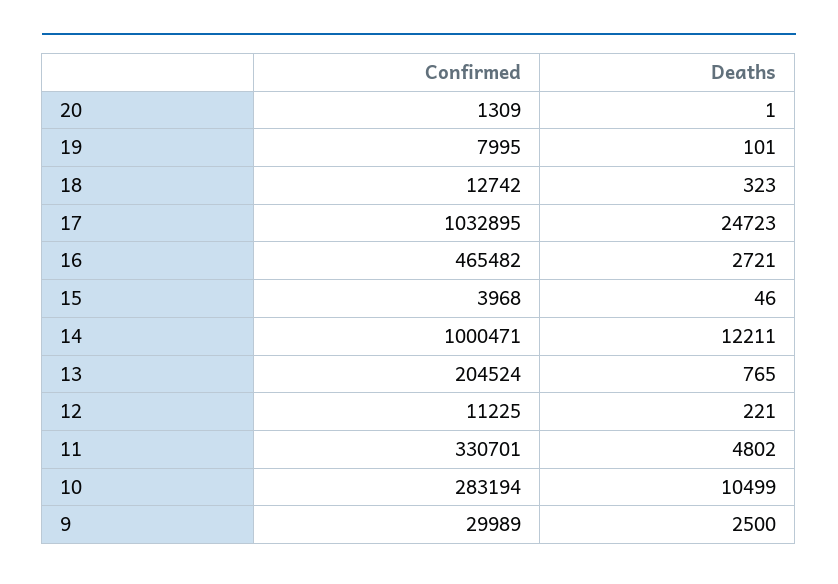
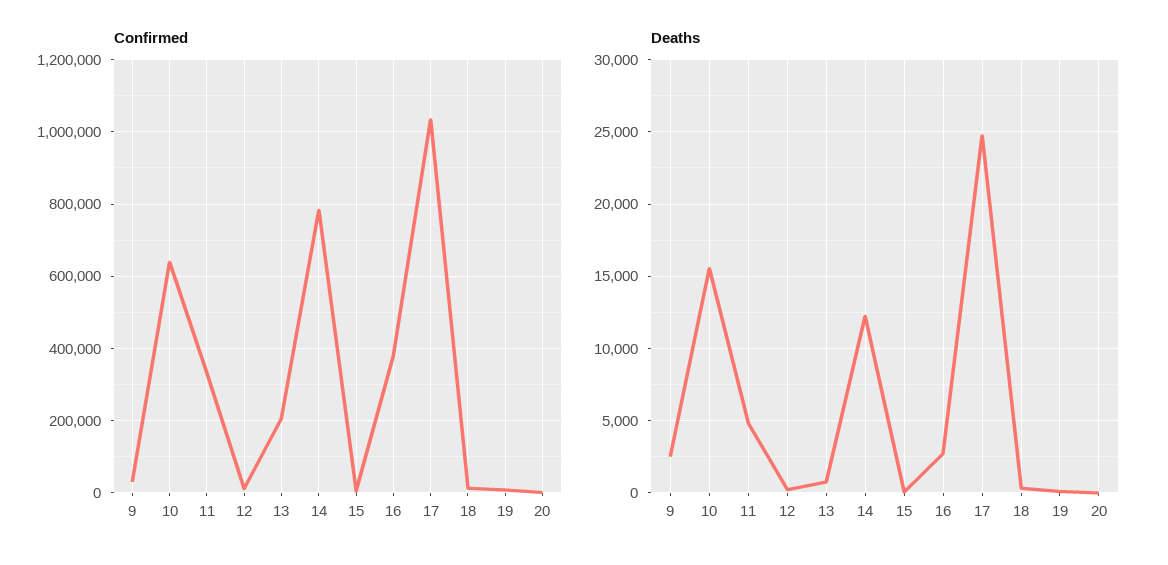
Confirmed, 16: 465482 -> 380000
Confirmed, 14: 1000471 -> 780000
Confirmed, 10: 283194 -> 640000
Deaths, 10: 10499 -> 15500

